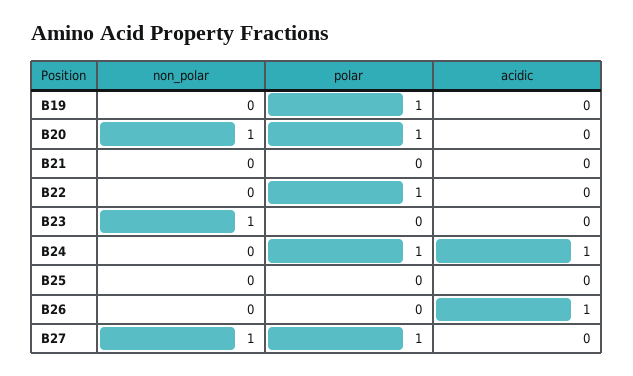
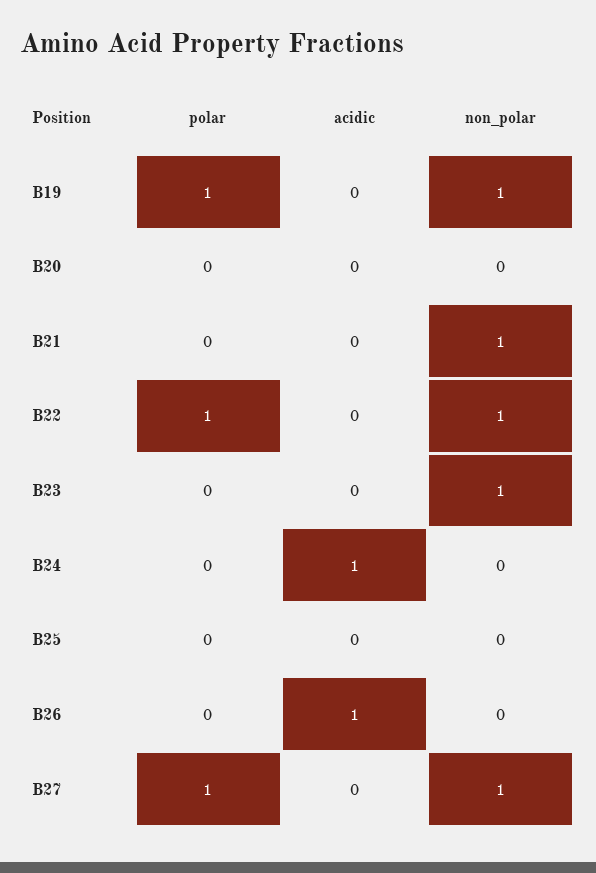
non_polar, B19: 0 -> 1
non_polar, B20: 1 -> 0
polar, B20: 1 -> 0
non_polar, B21: 0 -> 1
non_polar, B22: 0 -> 1
polar, B24: 1 -> 0

